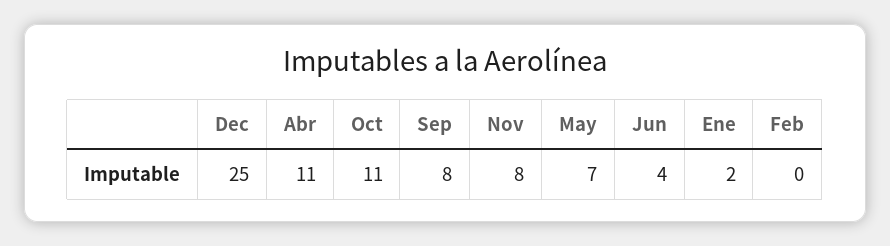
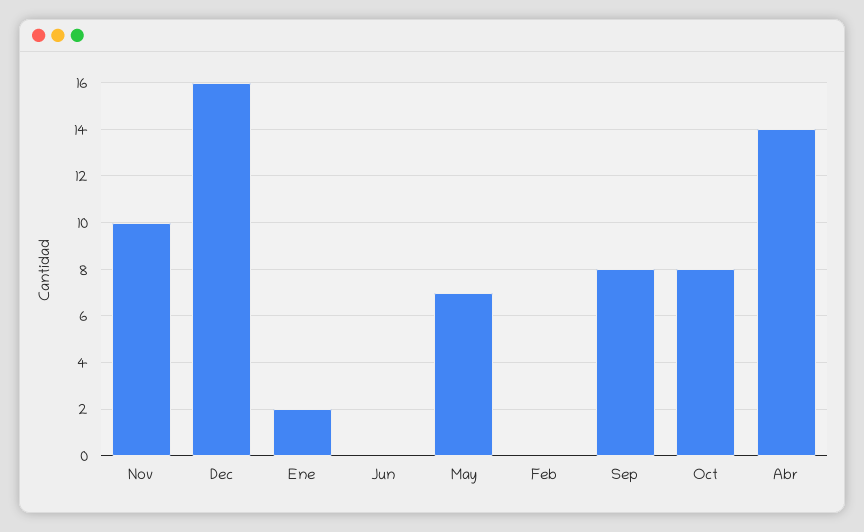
Dec: 25 -> 16
Abr: 11 -> 14
Oct: 11 -> 8
Nov: 8 -> 10
Jun: 4 -> 0

